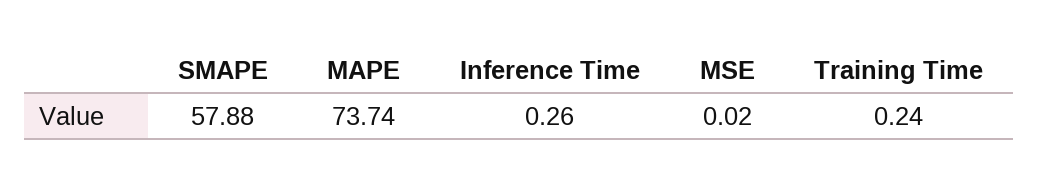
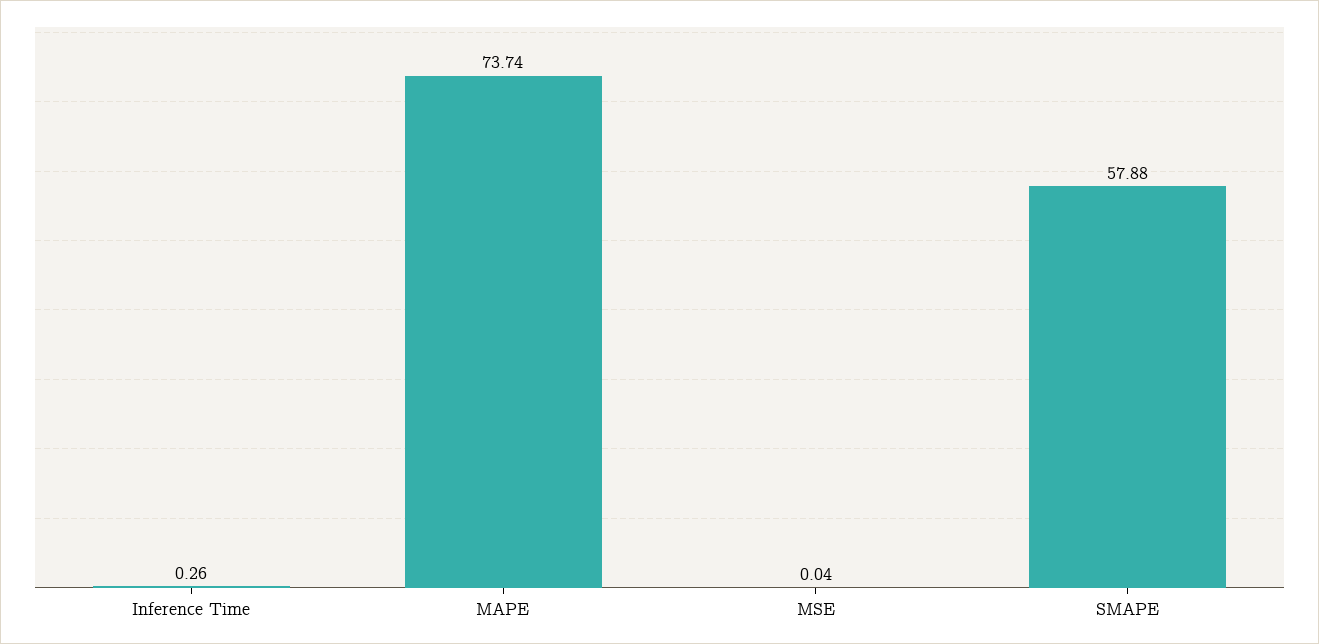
MSE: 0.02 -> 0.04
Training Time: 0.24 -> none

